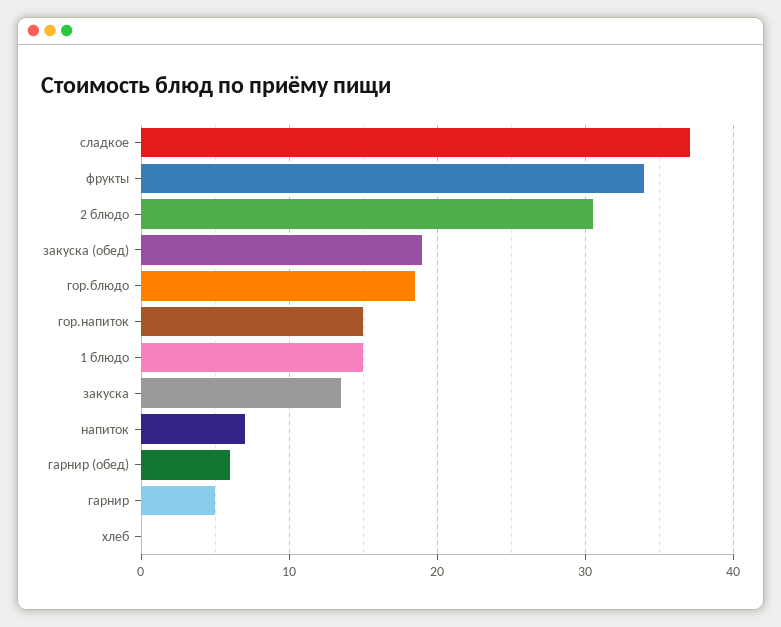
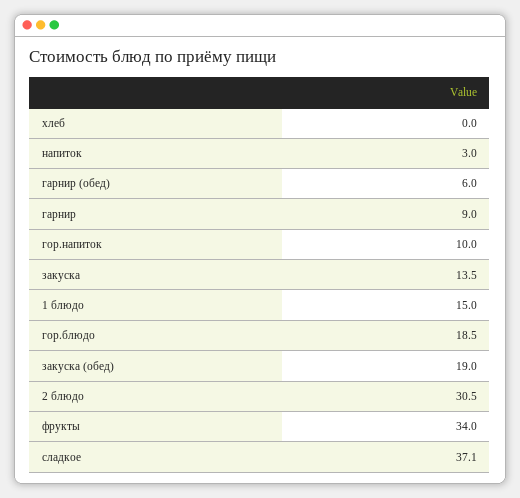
гор.напиток: 15 -> 10
напиток: 7 -> 3
гарнир: 5 -> 9

